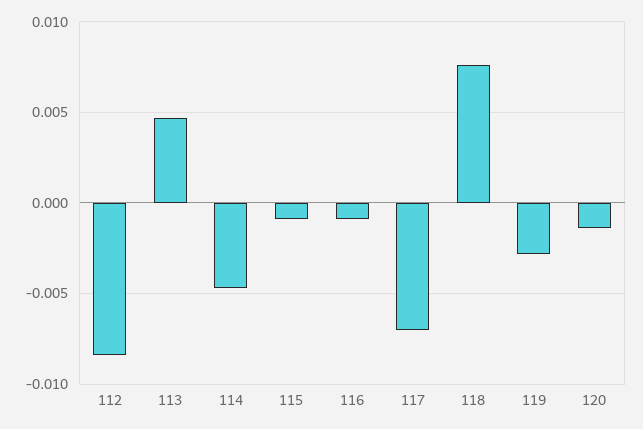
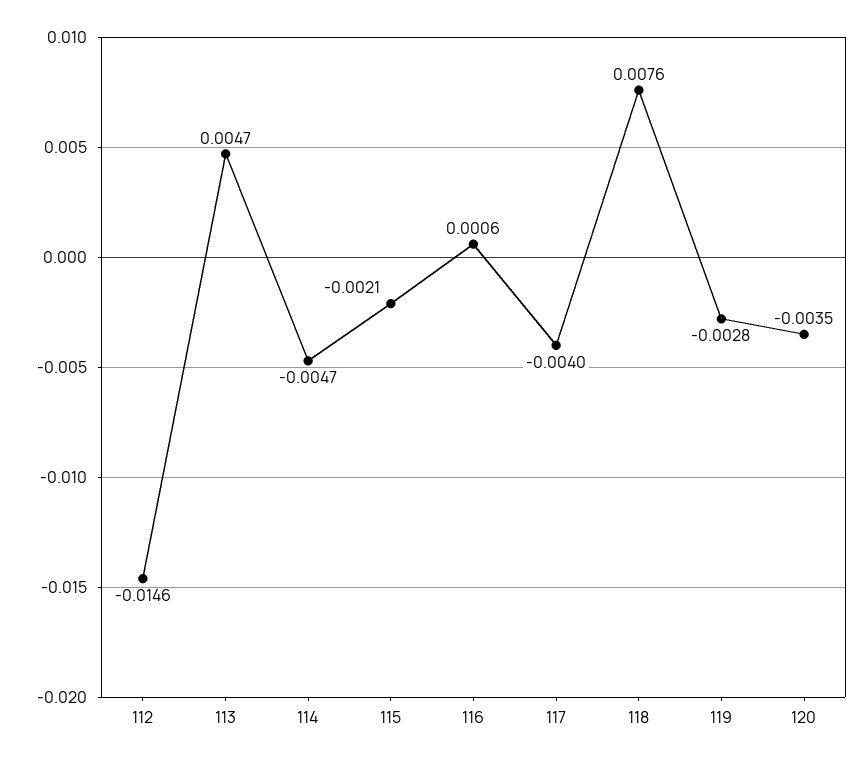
112: -0.0085 -> -0.0146
115: -0.001 -> -0.0021
116: -0.001 -> 0.0006
117: -0.007 -> -0.004
120: -0.0015 -> -0.0035

